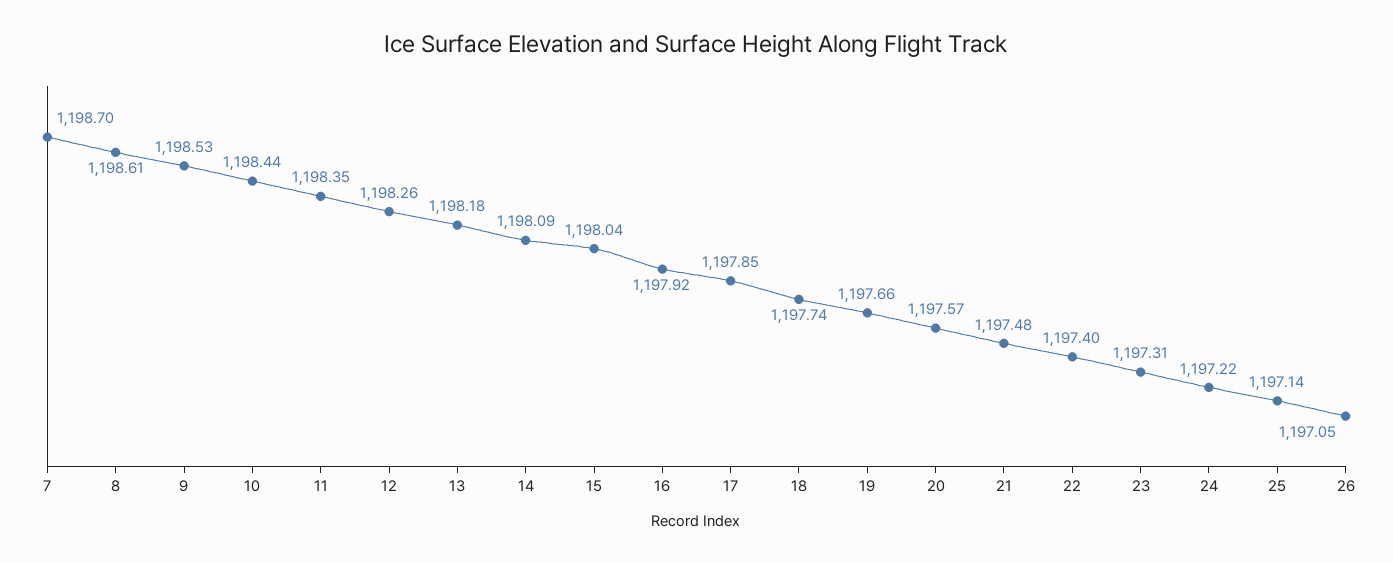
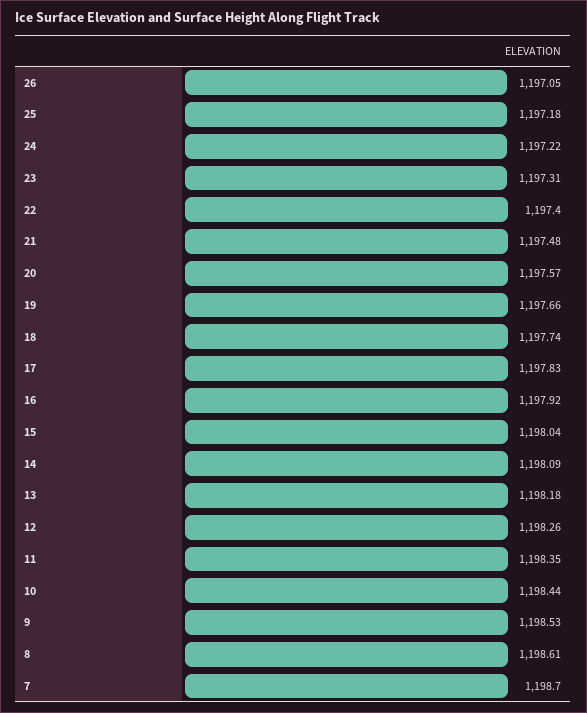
17: 1197.85 -> 1197.83
25: 1197.14 -> 1197.18

